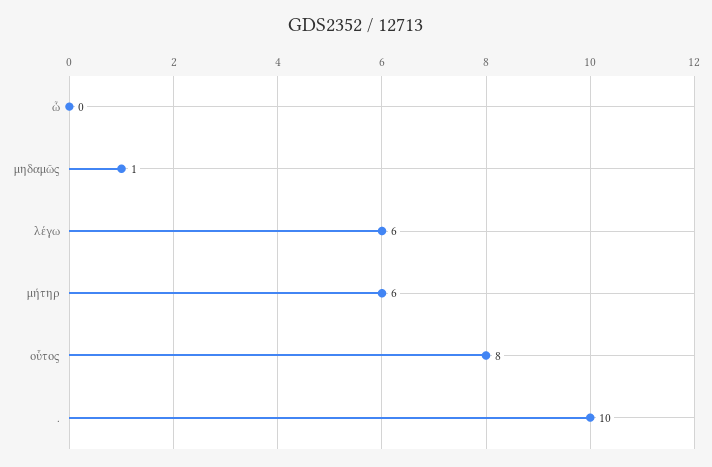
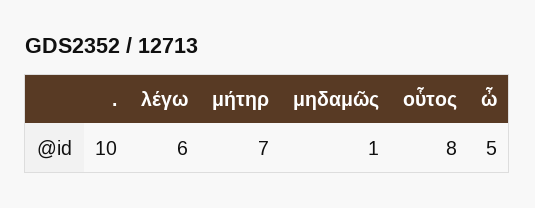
ὦ: 0 -> 5
μήτηρ: 6 -> 7

